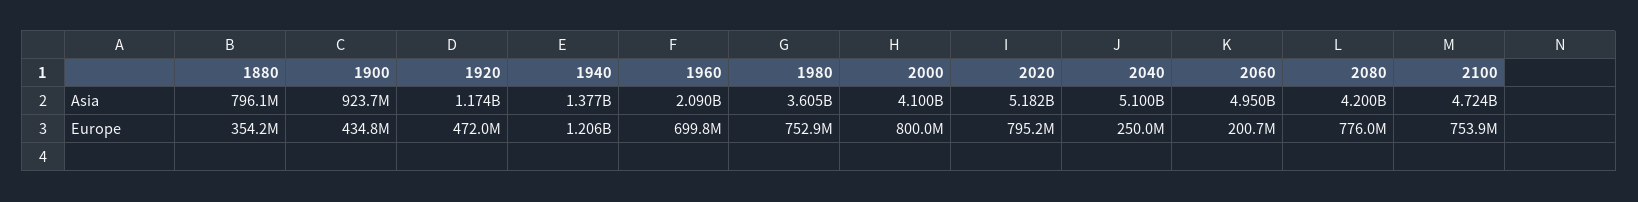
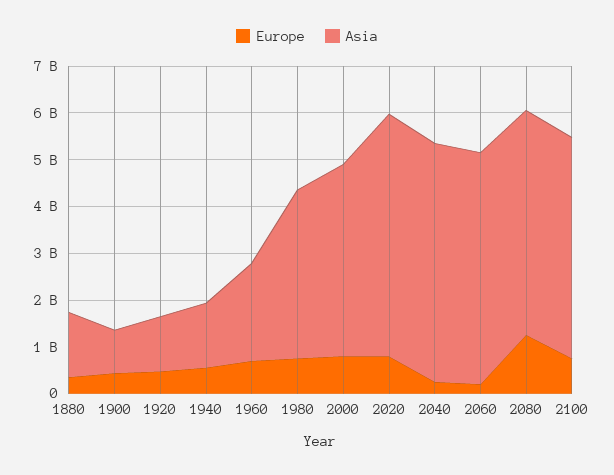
Asia, 1880: 796100000 -> 1400000000
Asia, 2080: 4200000000 -> 4800000000
Europe, 1940: 1206000000 -> 600000000
Europe, 2080: 776000000 -> 1200000000

